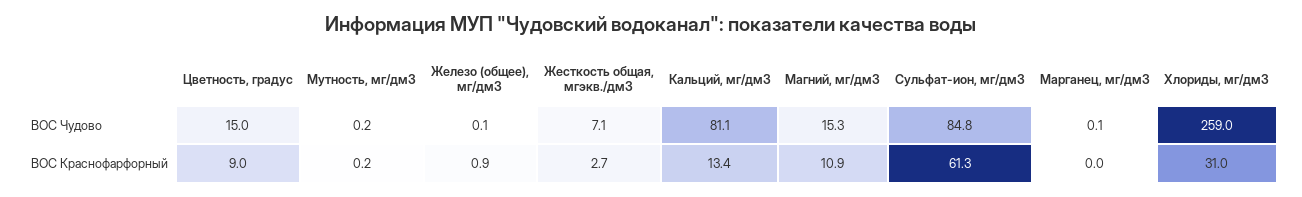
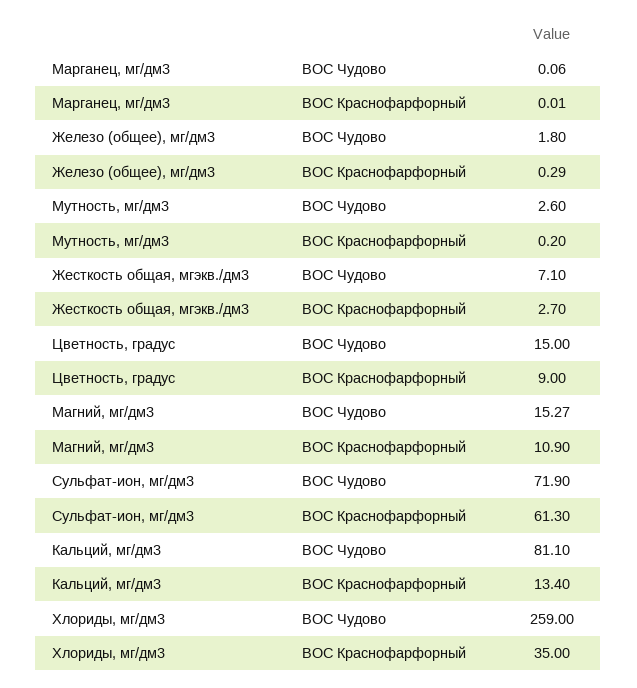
Мутность, мг/дм3, ВОС Чудово: 0.2 -> 2.6
Железо (общее), мг/дм3, ВОС Чудово: 0.1 -> 1.8
Сульфат-ион, мг/дм3, ВОС Чудово: 84.8 -> 71.9
Железо (общее), мг/дм3, ВОС Краснофарфорный: 0.9 -> 0.29
Хлориды, мг/дм3, ВОС Краснофарфорный: 31 -> 35

